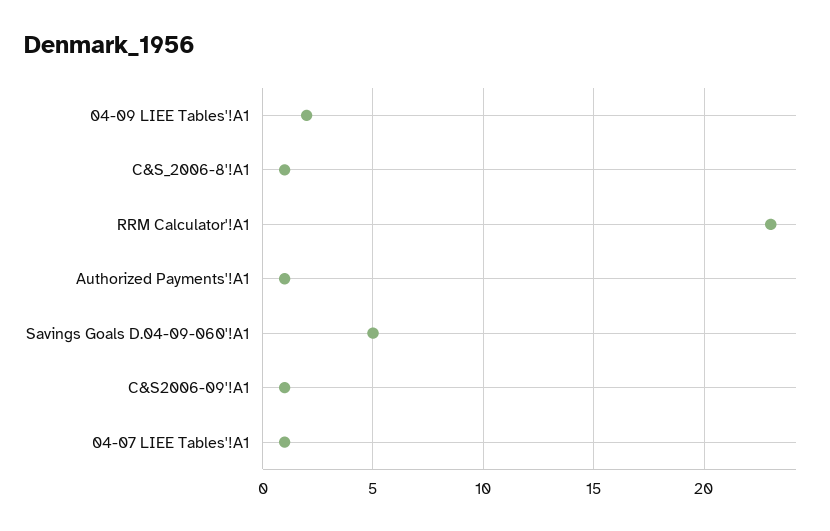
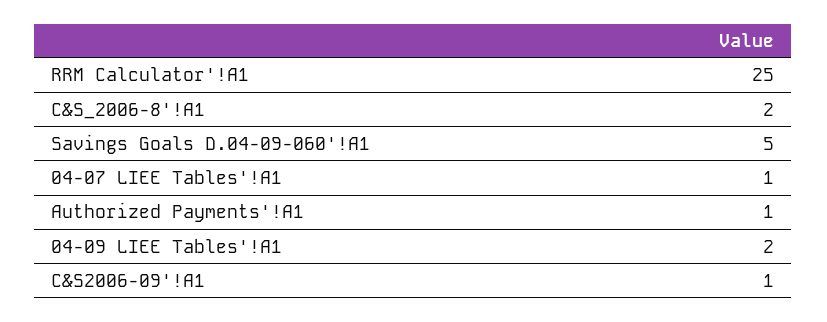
C&S_2006-8'!A1: 1 -> 2
RRM Calculator'!A1: 23 -> 25

